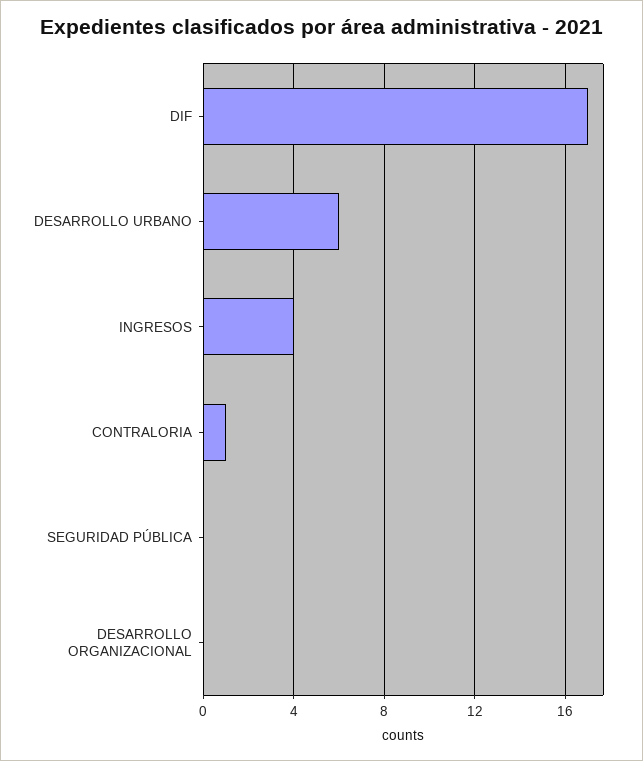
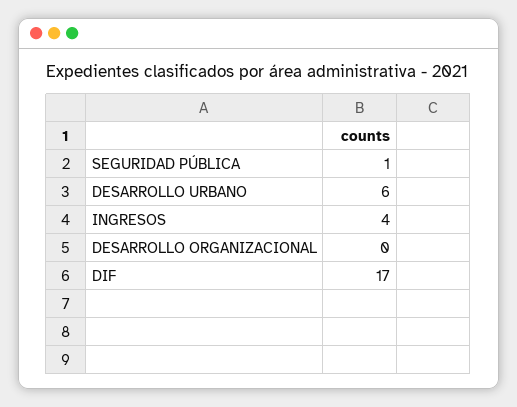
CONTRALORIA: 1 -> none
SEGURIDAD PÚBLICA: 0 -> 1

